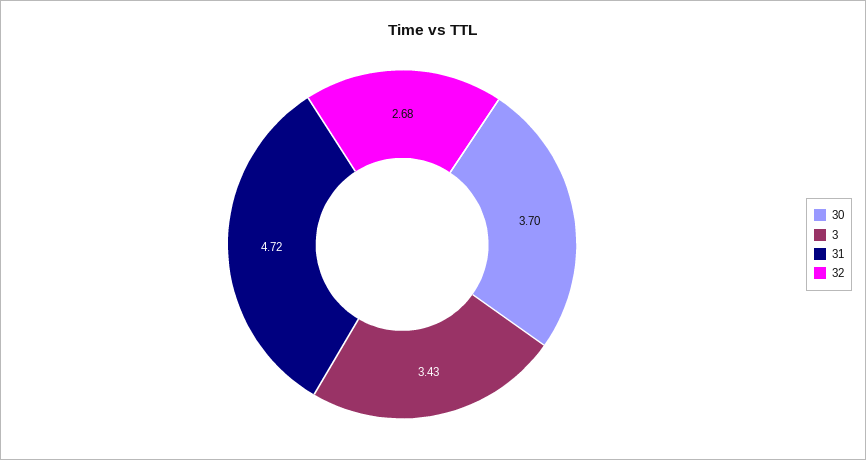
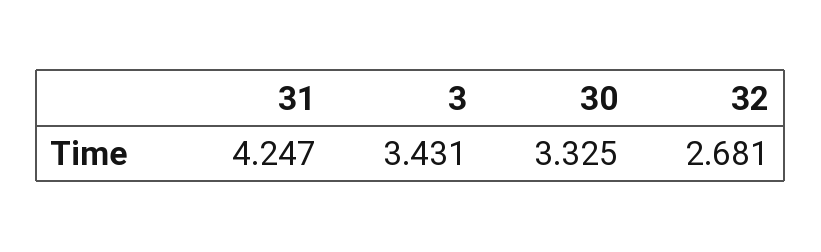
30: 3.7 -> 3.325
31: 4.72 -> 4.247

